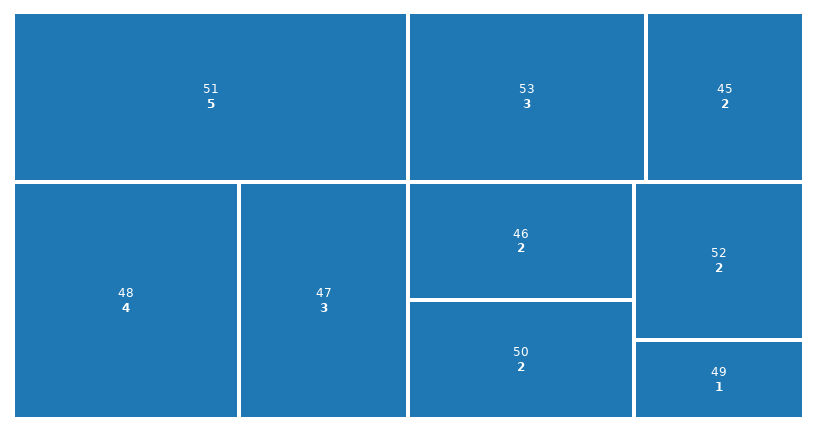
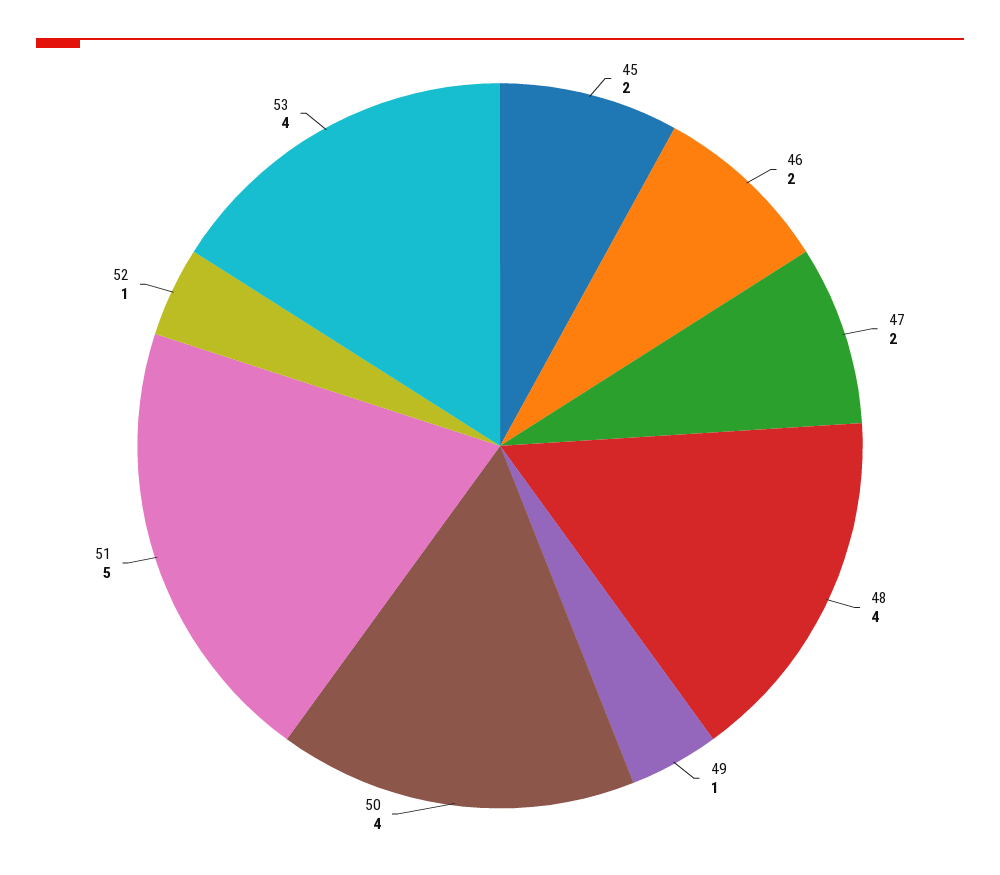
47: 3 -> 2
53: 3 -> 4
50: 2 -> 4
52: 2 -> 1

